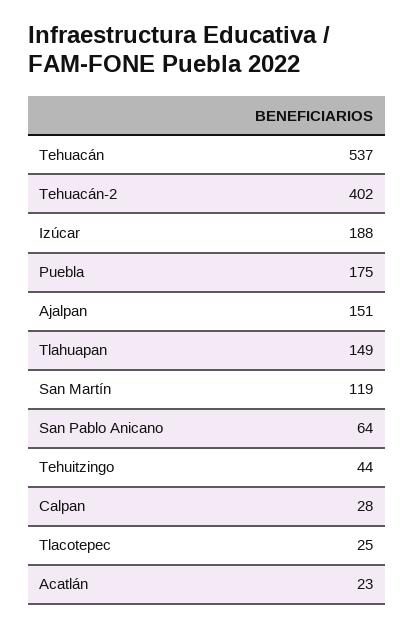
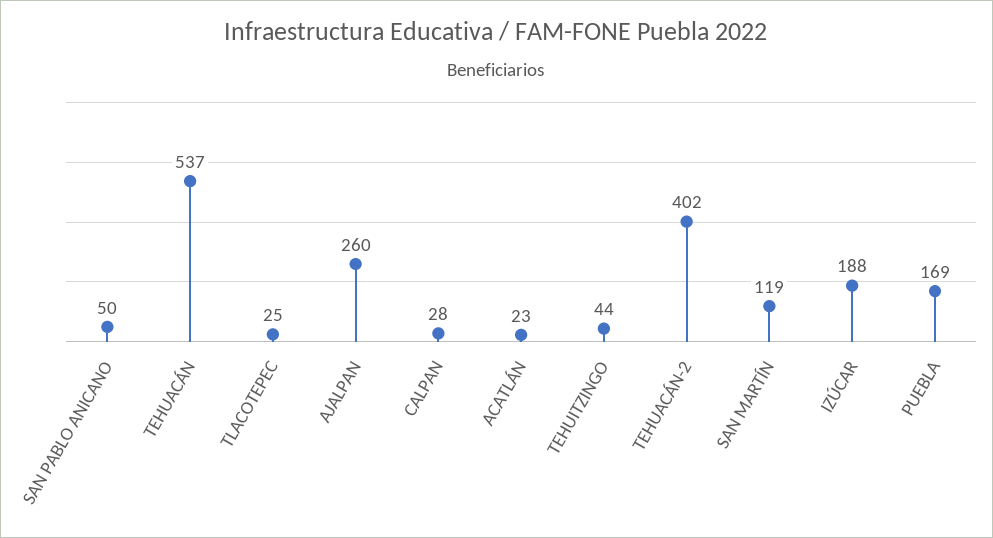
Puebla: 175 -> 169
Ajalpan: 151 -> 260
Tlahuapan: 149 -> none
San Pablo Anicano: 64 -> 50

